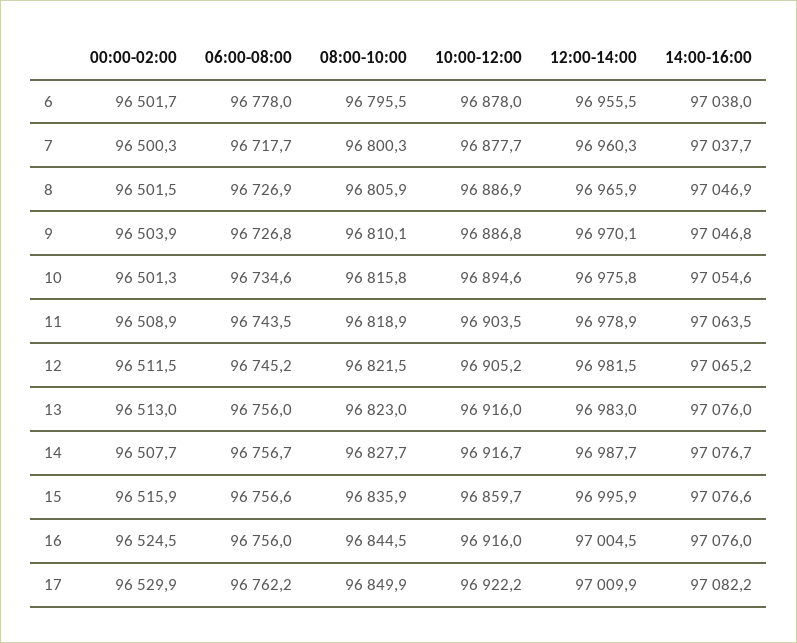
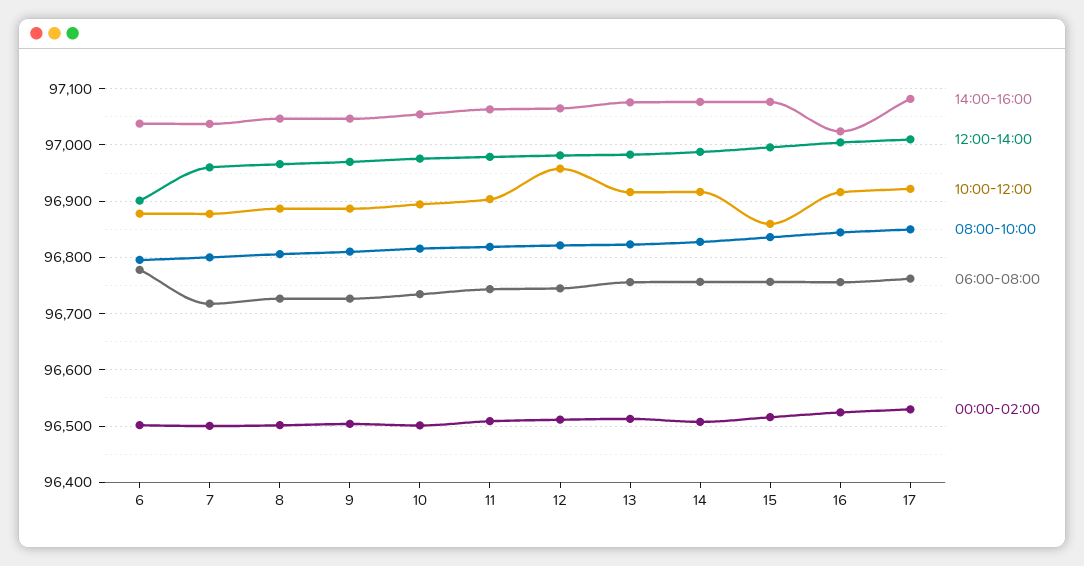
12:00-14:00, 6: 96955.5 -> 96900
10:00-12:00, 12: 96905.2 -> 96960
14:00-16:00, 16: 97076 -> 97020

